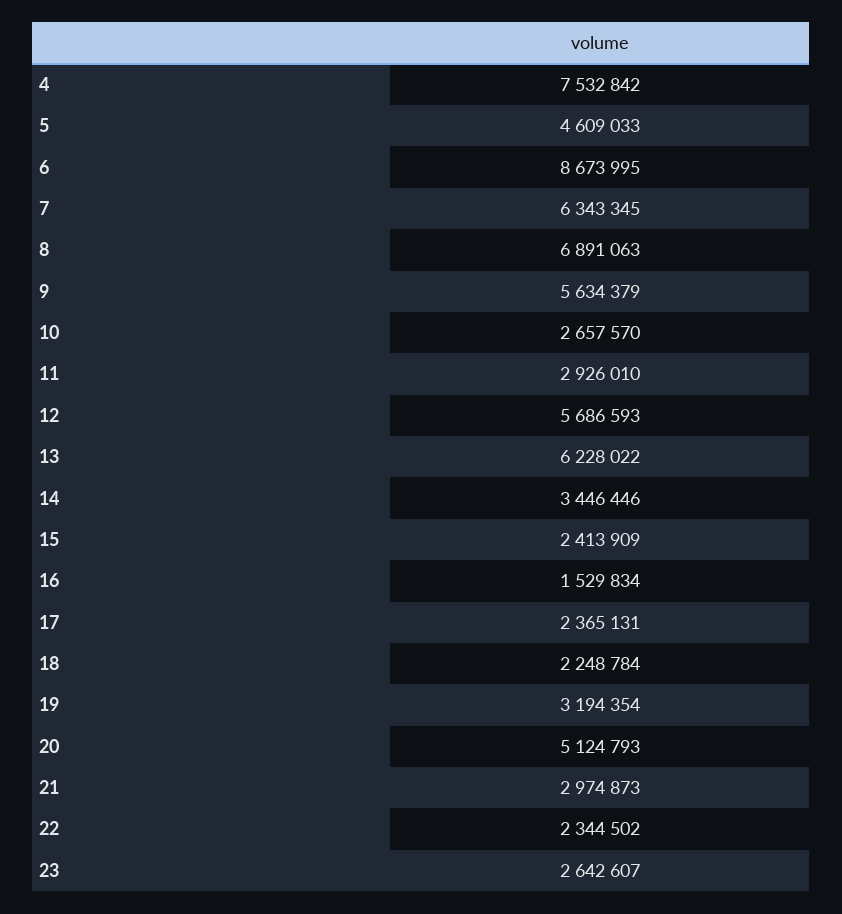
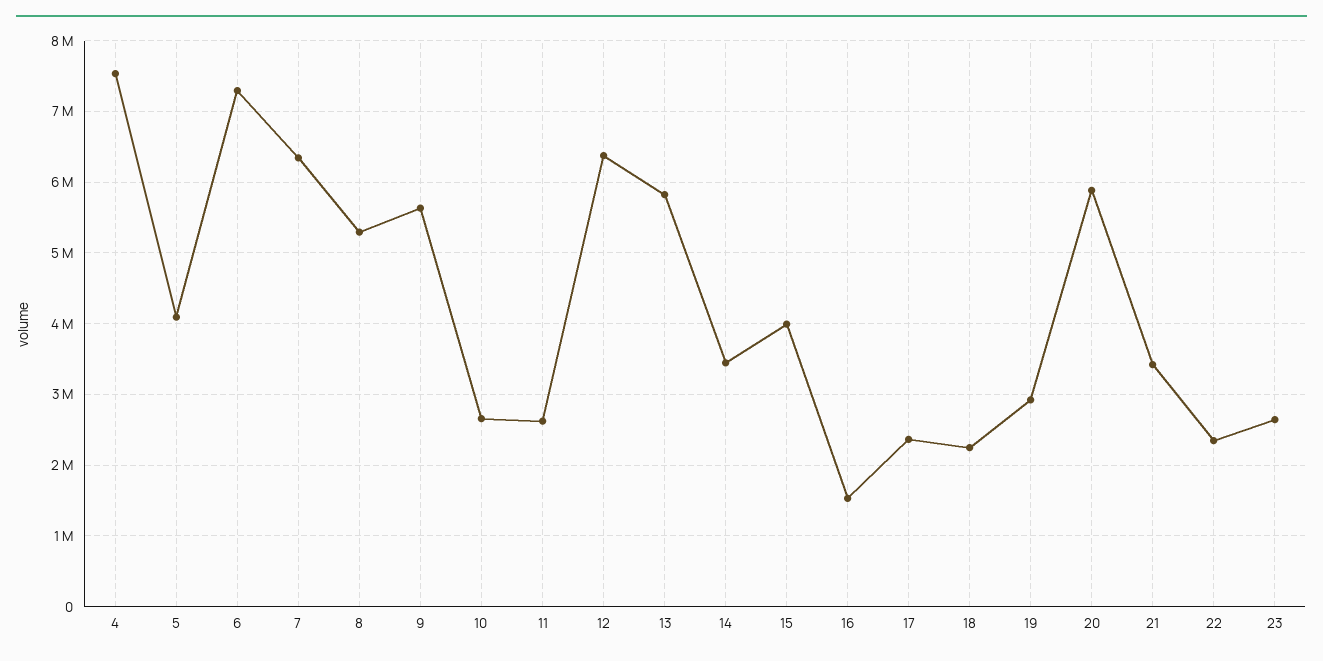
5: 4609033 -> 4100000
6: 8673995 -> 7300000
8: 6891063 -> 5300000
11: 2926010 -> 2600000
12: 5686593 -> 6400000
13: 6228022 -> 5800000
15: 2413909 -> 4000000
19: 3194354 -> 2900000
20: 5124793 -> 5900000
21: 2974873 -> 3400000

